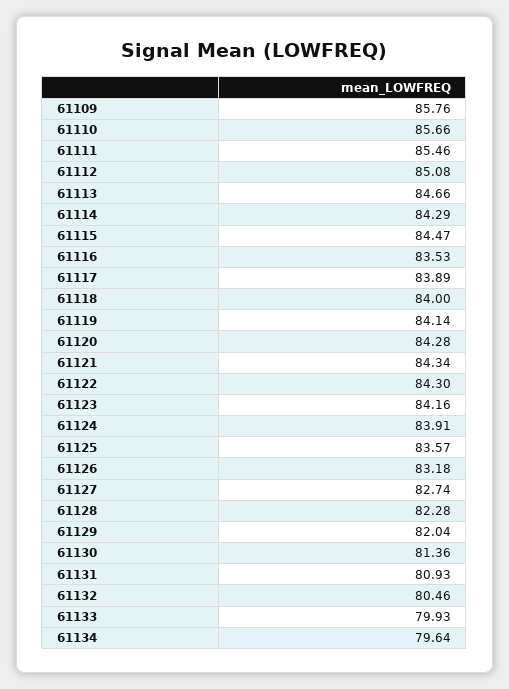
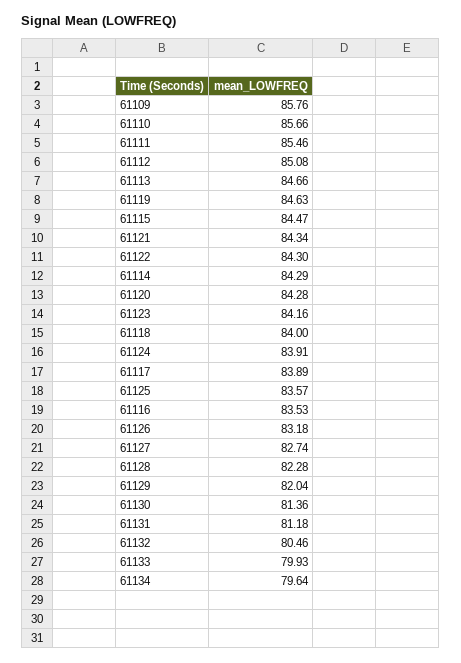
61119: 84.14 -> 84.63
61131: 80.93 -> 81.18

